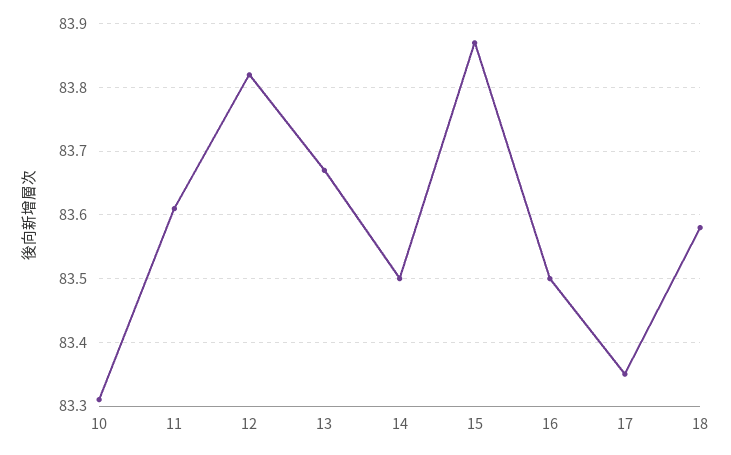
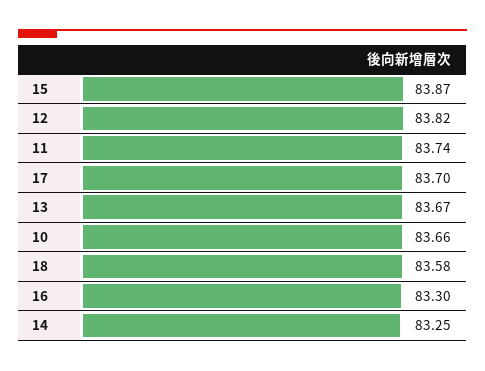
10: 83.31 -> 83.66
11: 83.61 -> 83.74
14: 83.5 -> 83.25
16: 83.5 -> 83.3
17: 83.35 -> 83.7

